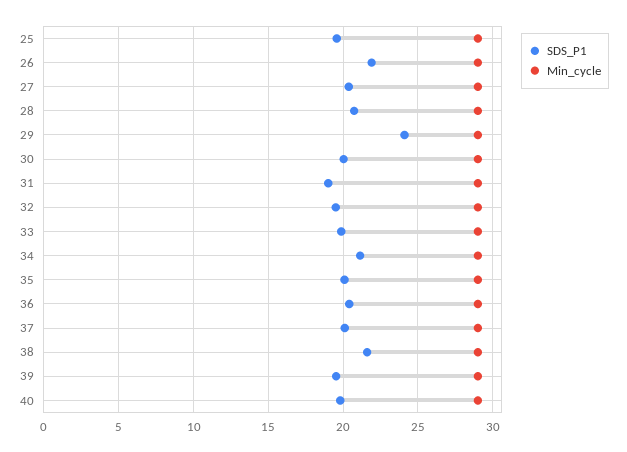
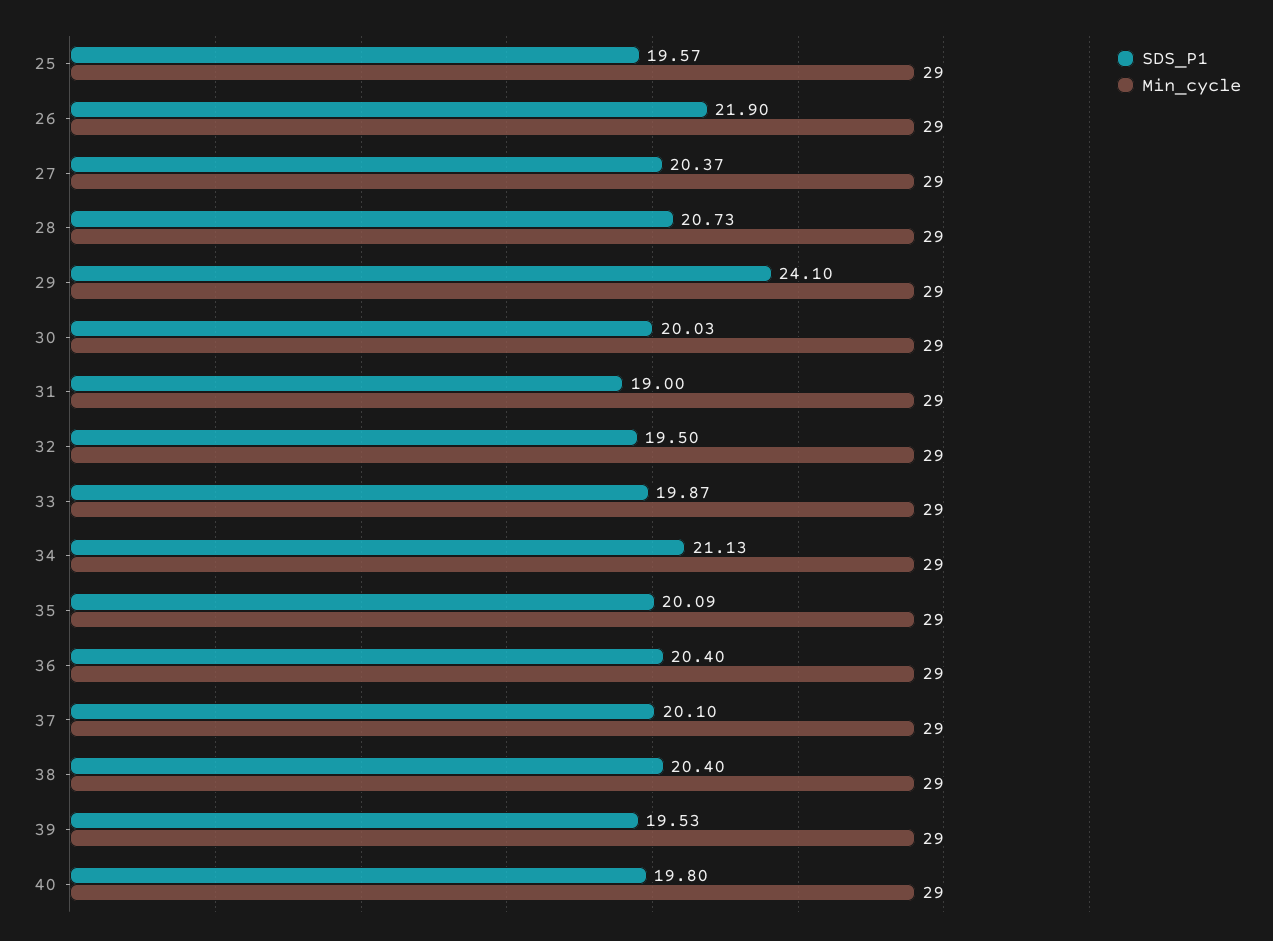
SDS_P1, 38: 21.5 -> 20.4

